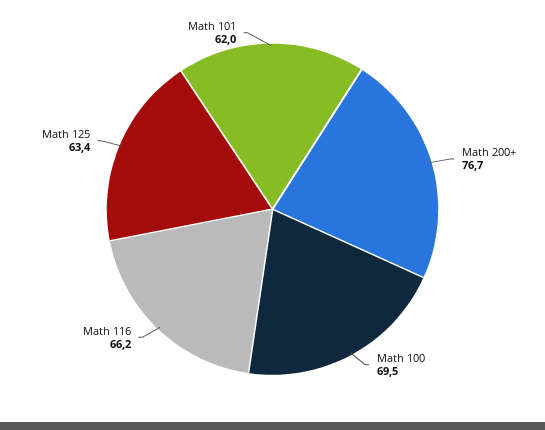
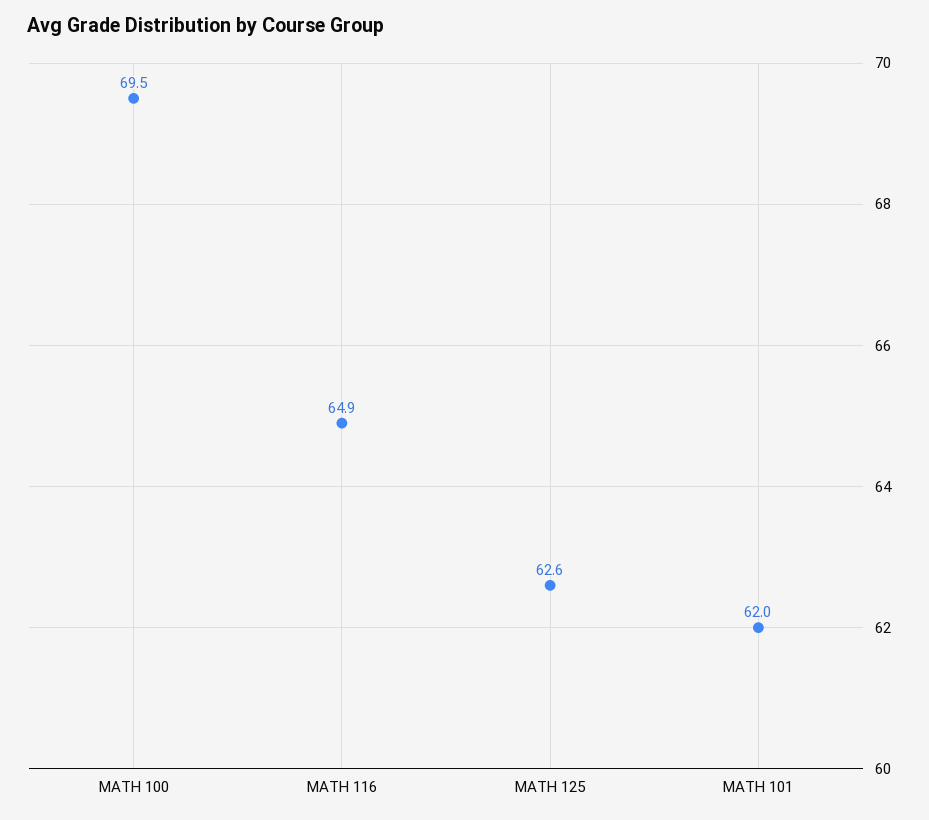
Math 200+: 76.7 -> none
Math 116: 66.2 -> 64.9
Math 125: 63.4 -> 62.6

